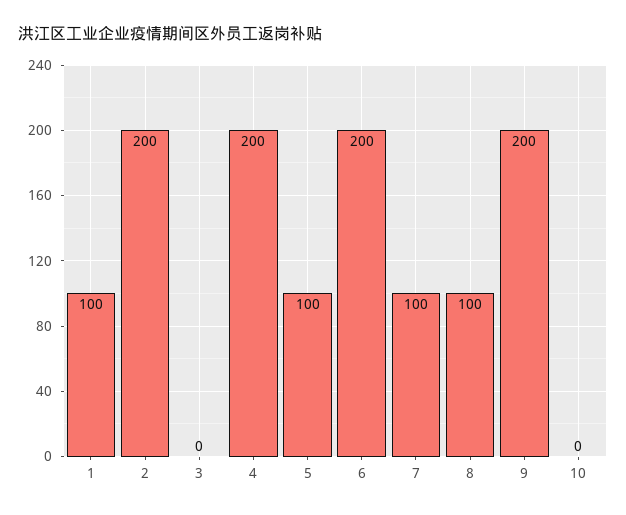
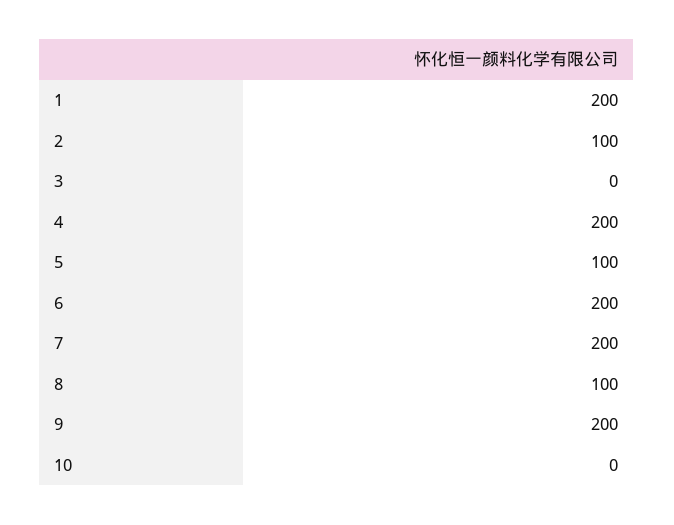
1: 100 -> 200
2: 200 -> 100
7: 100 -> 200

